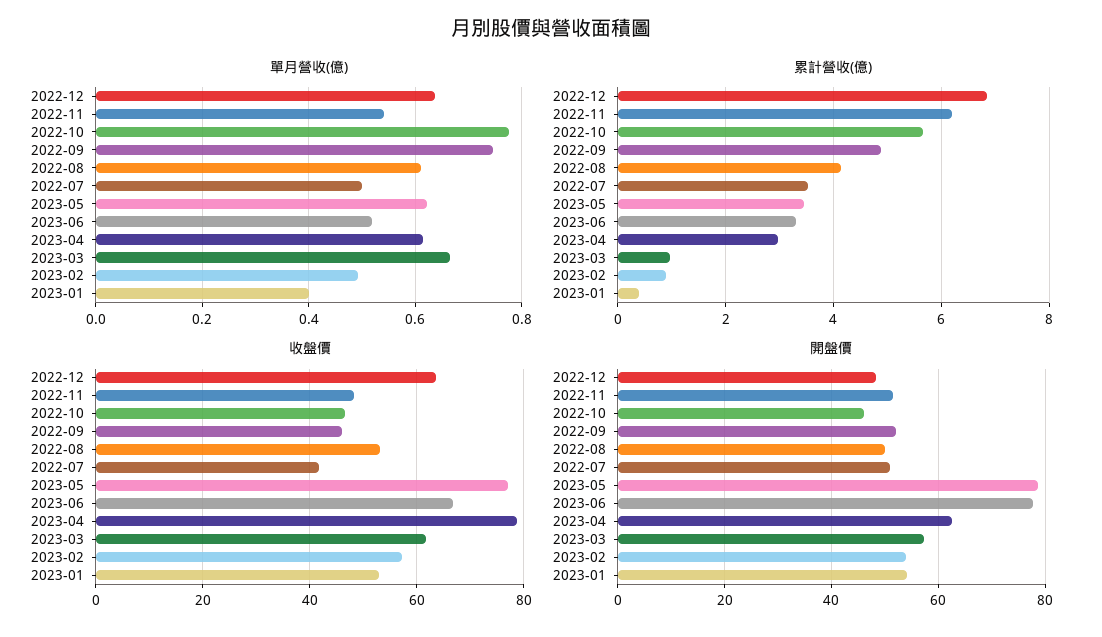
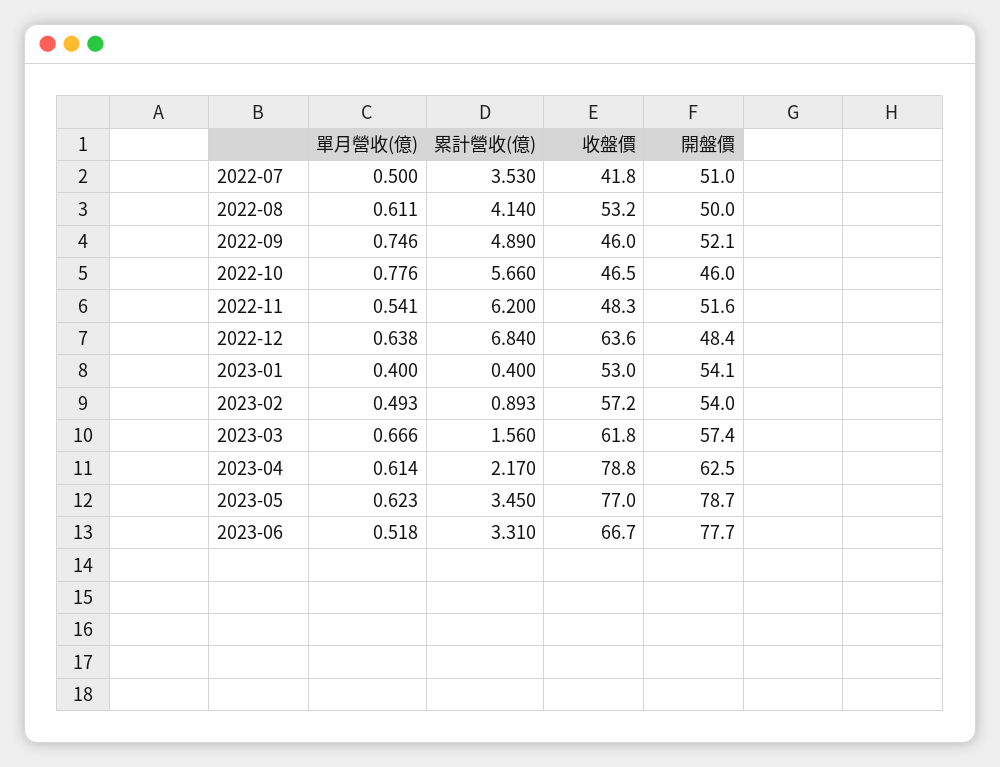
累計營收(億), 2023-04: 3 -> 2.17
累計營收(億), 2023-03: 1 -> 1.56

